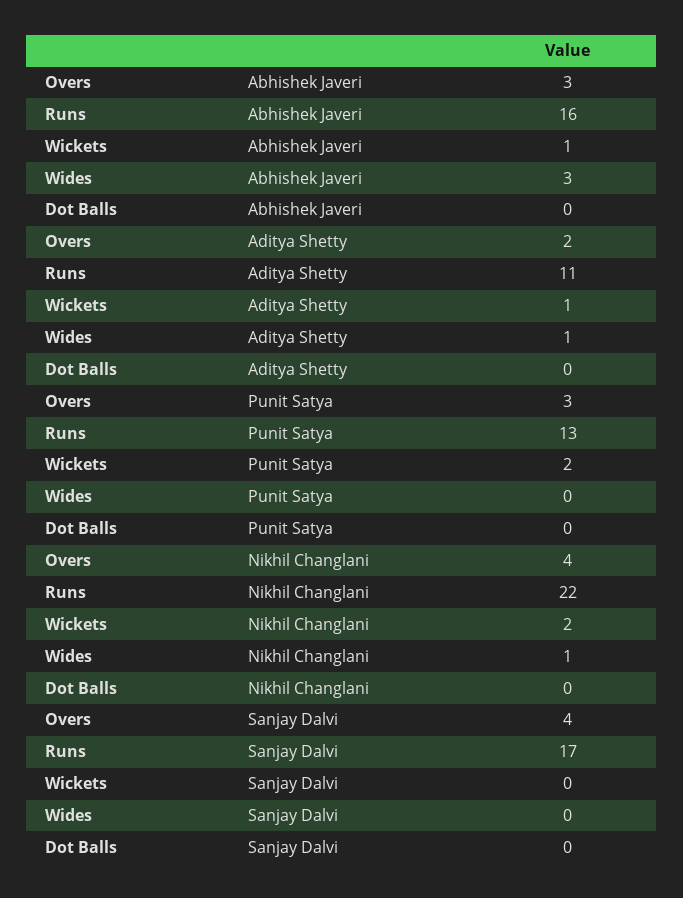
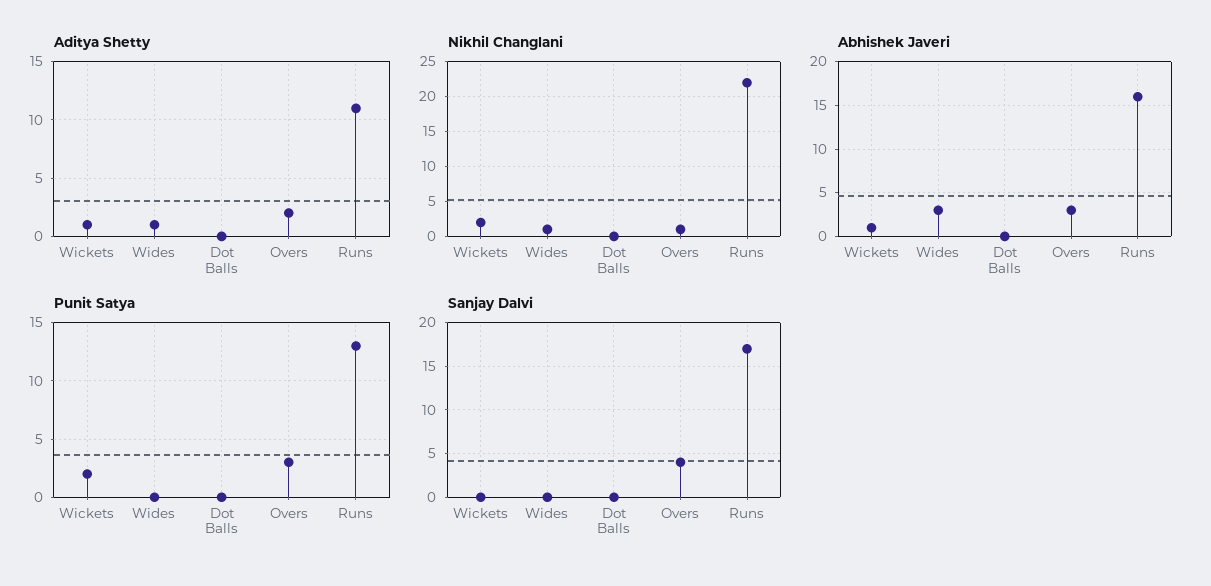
Nikhil Changlani, Overs: 4 -> 1

